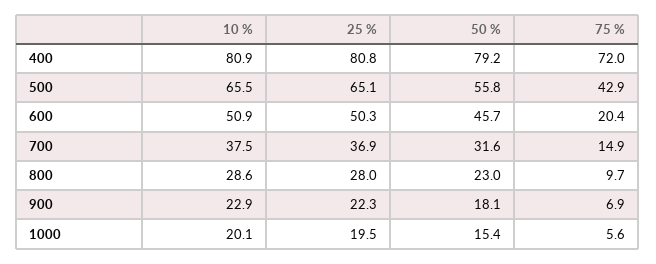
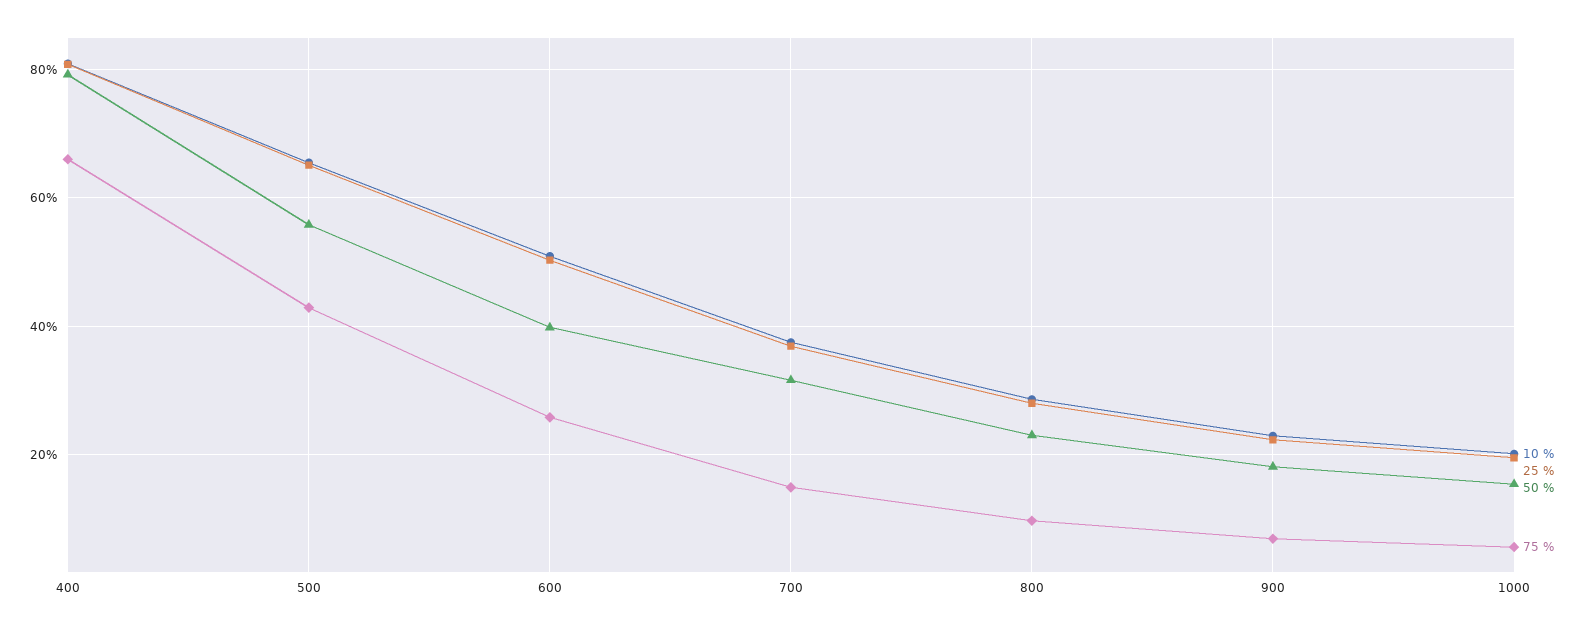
75 %, 400: 72 -> 66
50 %, 600: 45.7 -> 40
75 %, 600: 20.4 -> 26

